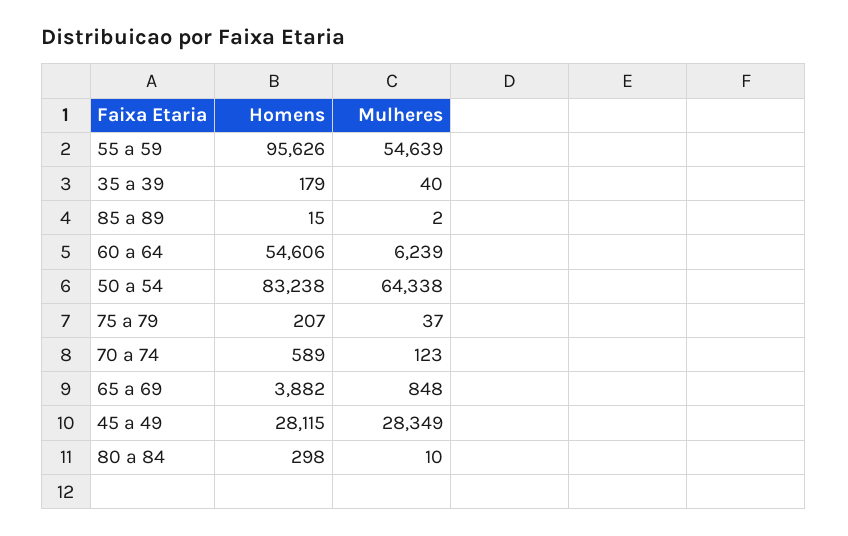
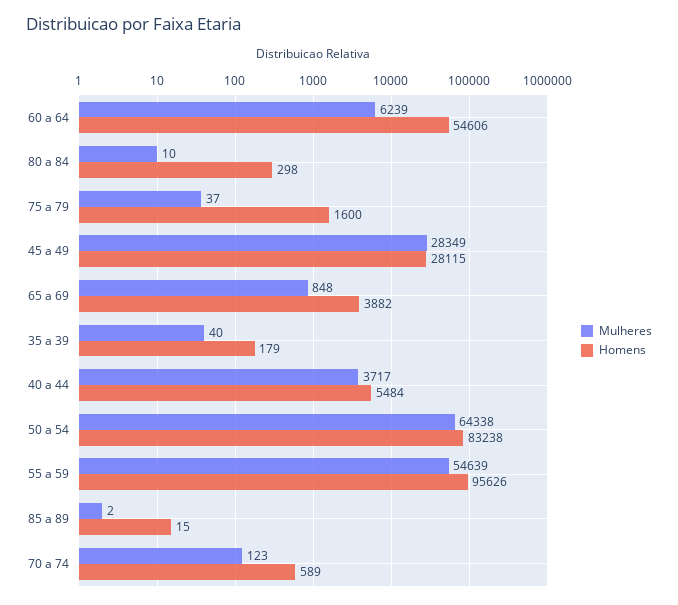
Homens, 75 a 79: 207 -> 1600
Mulheres, 40 a 44: none -> 3717
Homens, 40 a 44: none -> 5484

